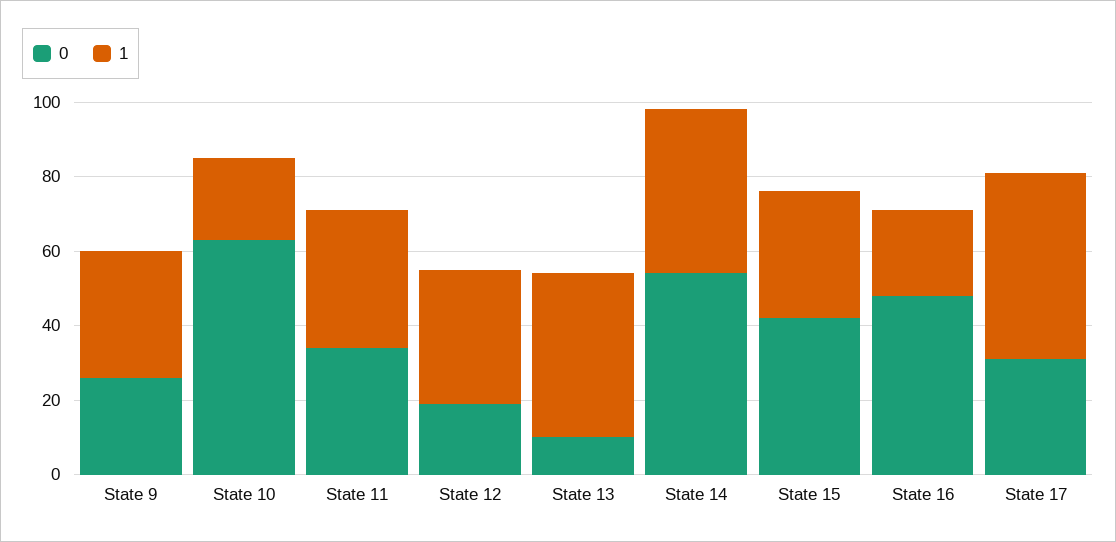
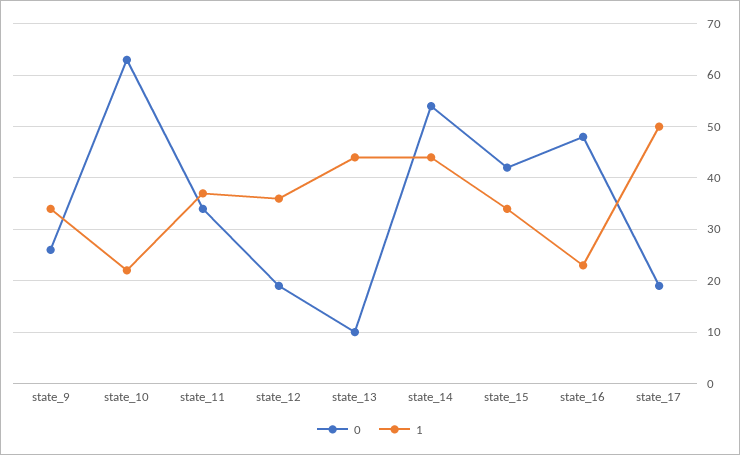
0, State 17: 30 -> 20

